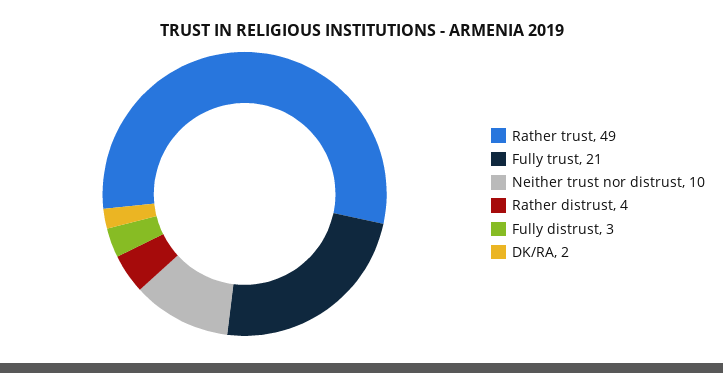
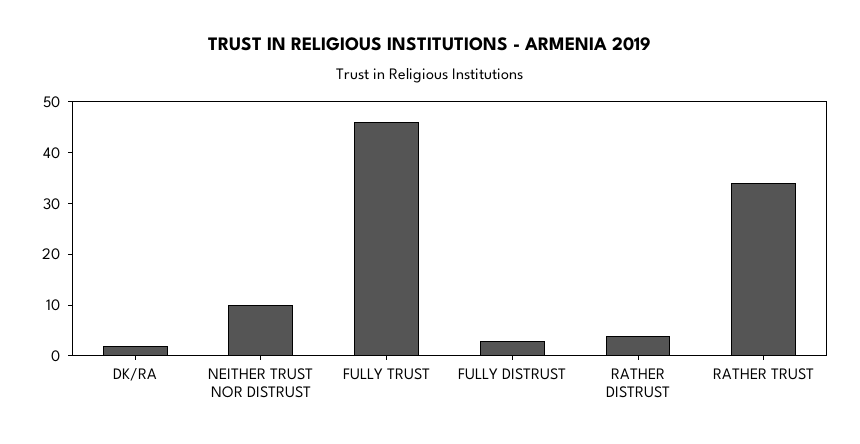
Rather trust: 49 -> 35
Fully trust: 21 -> 45

